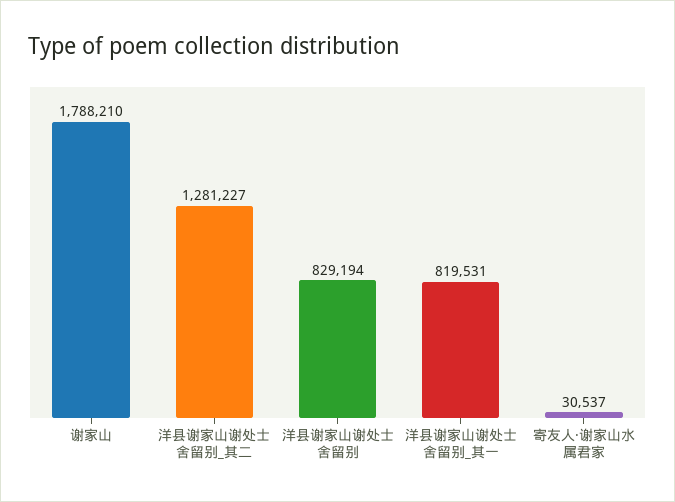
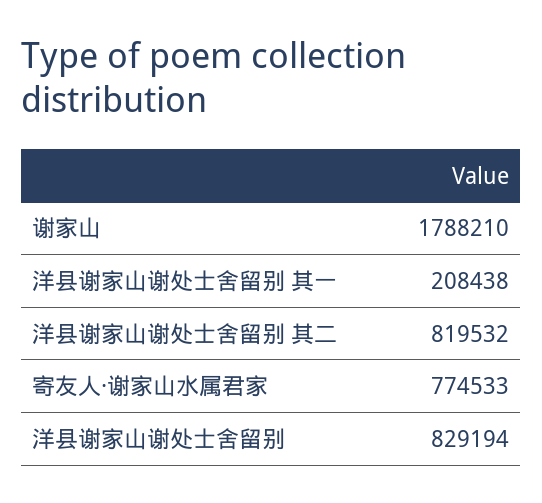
洋县谢家山谢处士舍留别_其二: 1281227 -> 819532
洋县谢家山谢处士舍留别_其一: 819531 -> 208438
寄友人·谢家山水属君家: 30537 -> 774533

